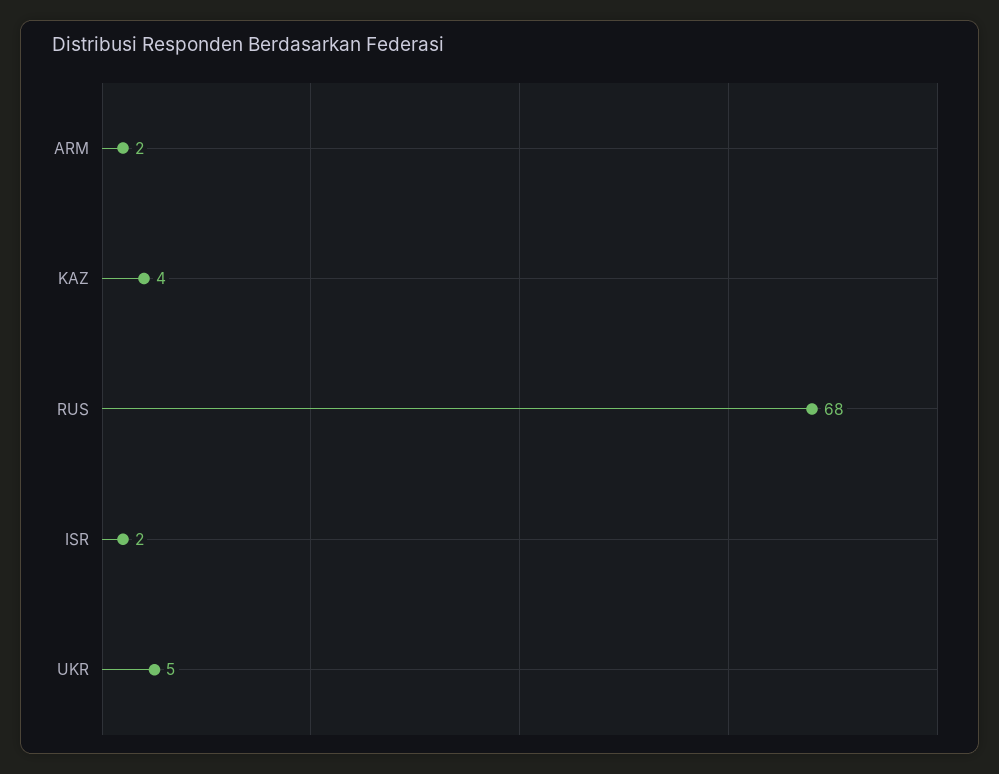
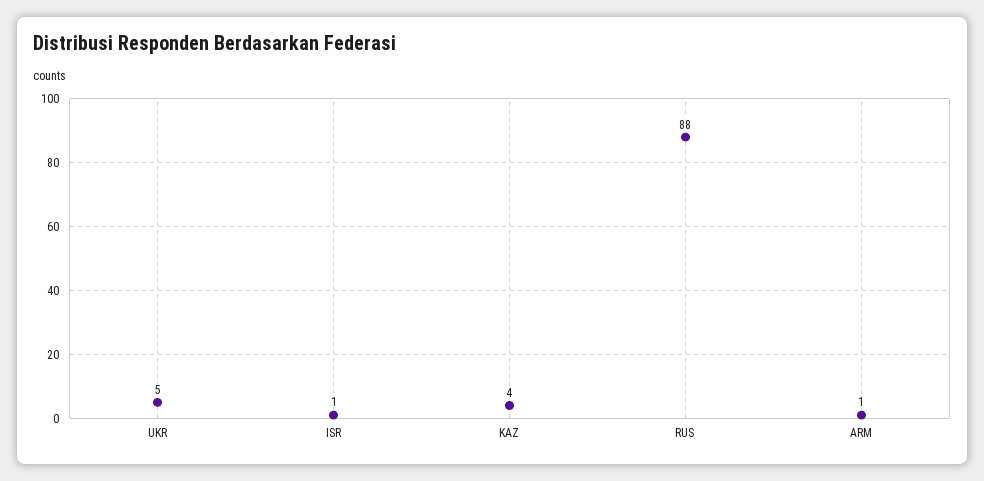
ARM: 2 -> 1
RUS: 68 -> 88
ISR: 2 -> 1

